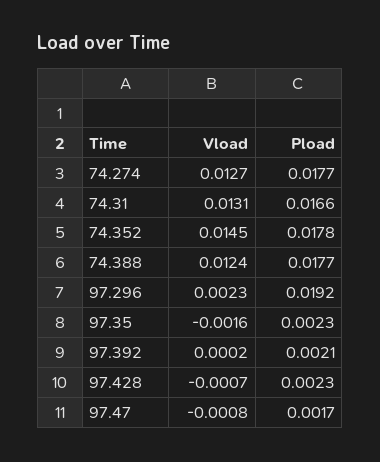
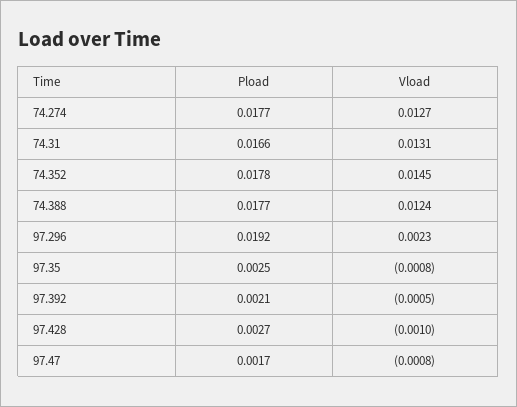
Vload, 97.35: -0.0016 -> -0.0008
Pload, 97.35: 0.0023 -> 0.0025
Vload, 97.392: 0.0002 -> -0.0005
Vload, 97.428: -0.0007 -> -0.001
Pload, 97.428: 0.0023 -> 0.0027

